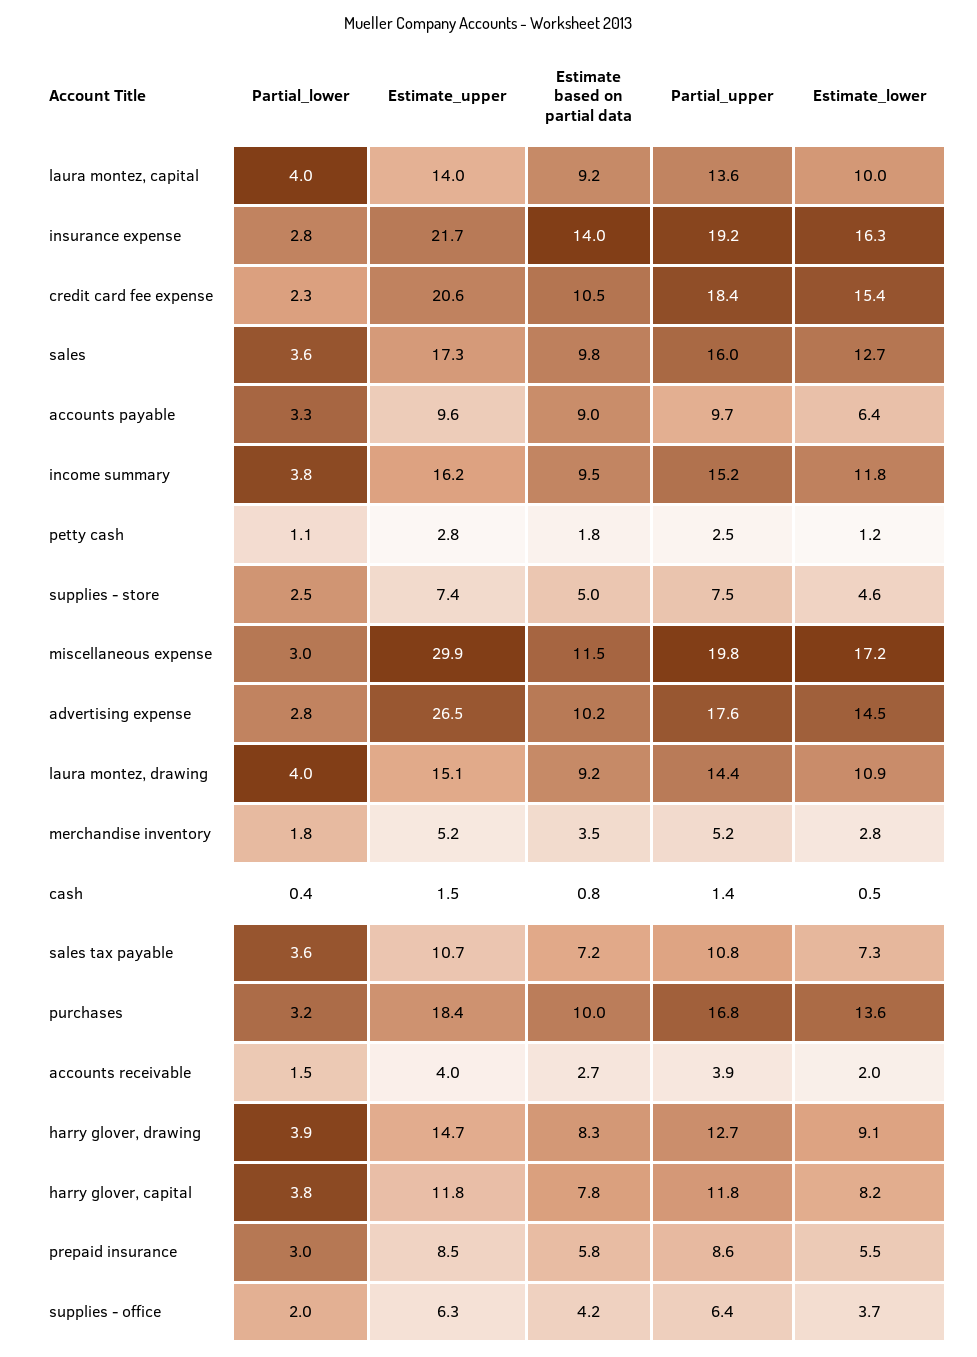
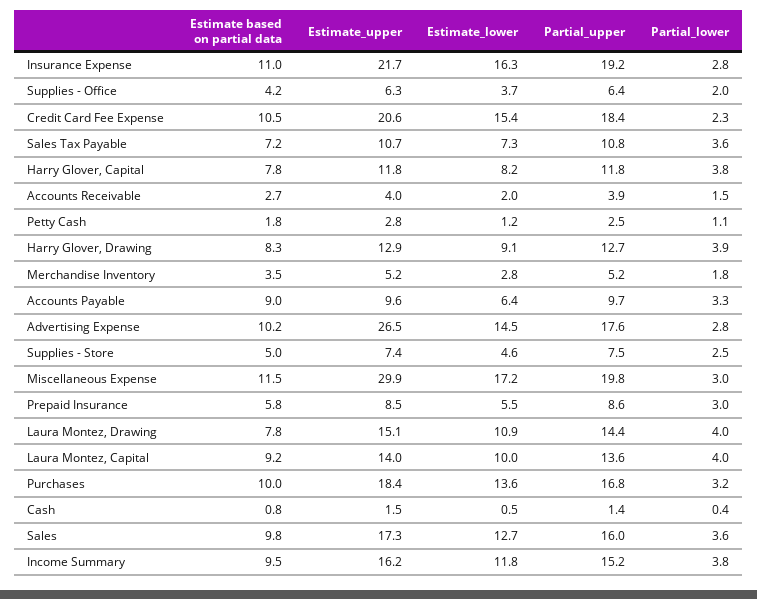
Estimate based on partial data, insurance expense: 14 -> 11
Estimate based on partial data, laura montez, drawing: 9.2 -> 7.8
Estimate_upper, harry glover, drawing: 14.7 -> 12.9

